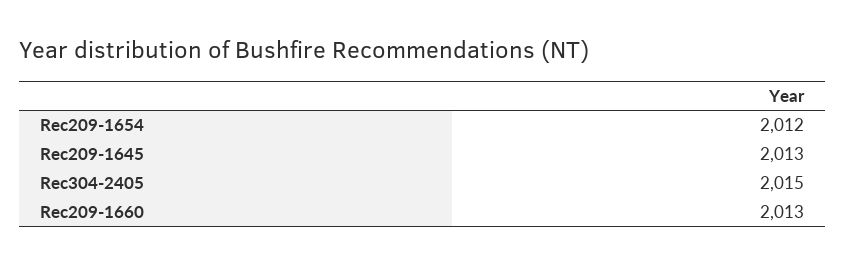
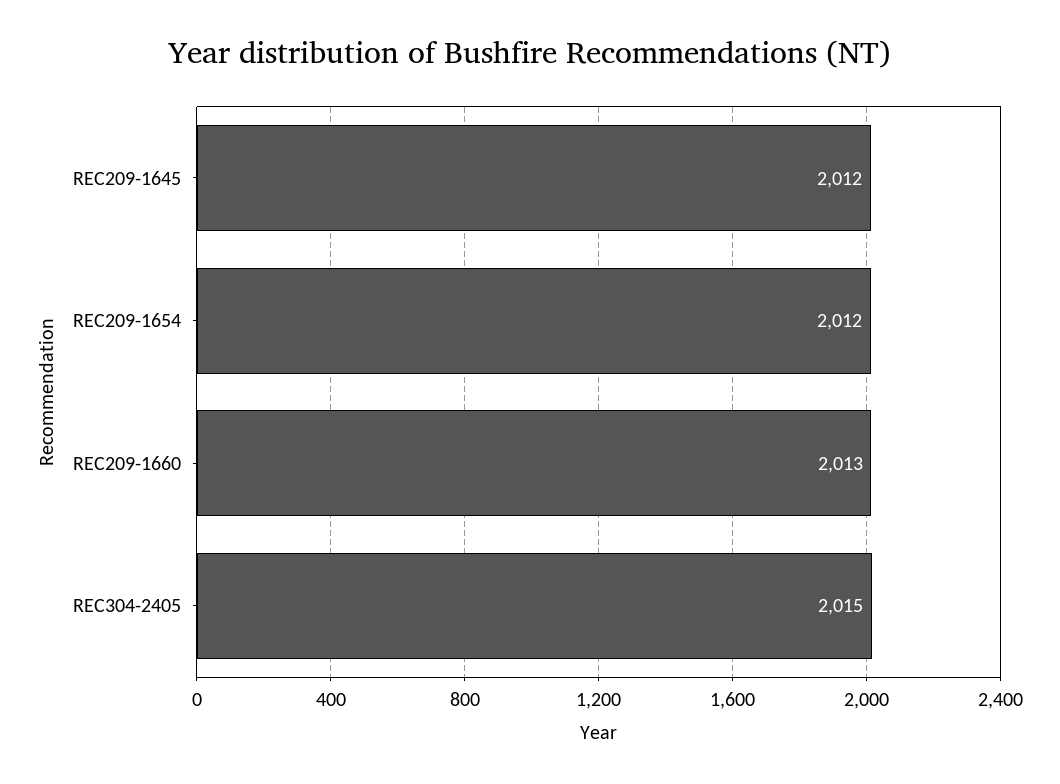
Rec209-1645: 2013 -> 2012

